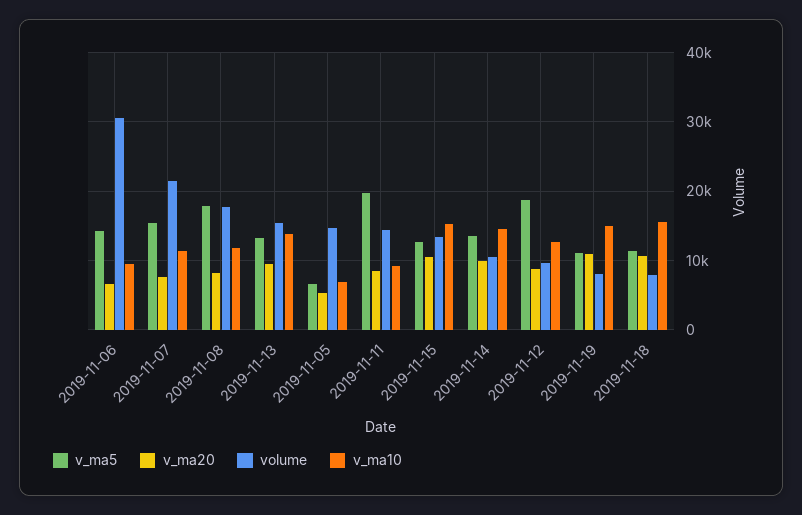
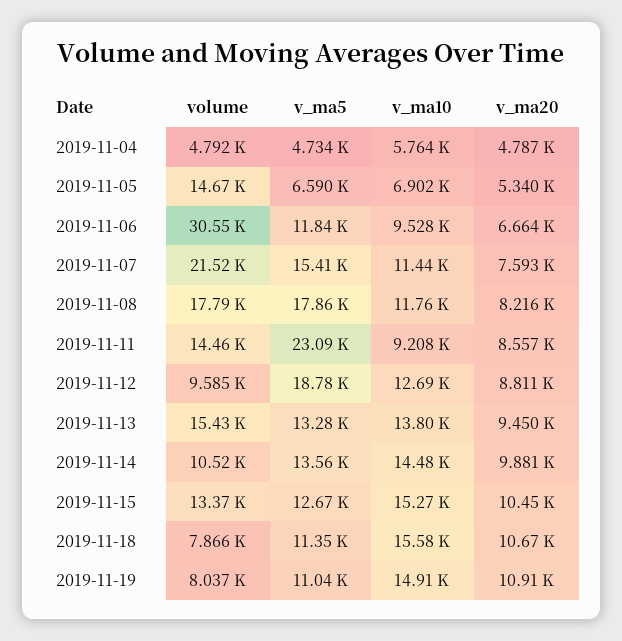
v_ma5, 2019-11-06: 14000 -> 11840
v_ma5, 2019-11-11: 20000 -> 23090
volume, 2019-11-04: none -> 4792
v_ma5, 2019-11-04: none -> 4734
v_ma10, 2019-11-04: none -> 5764
v_ma20, 2019-11-04: none -> 4787

